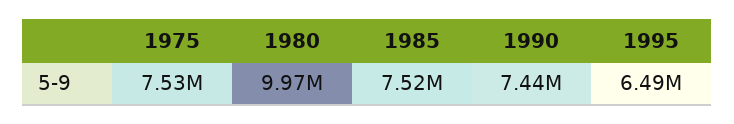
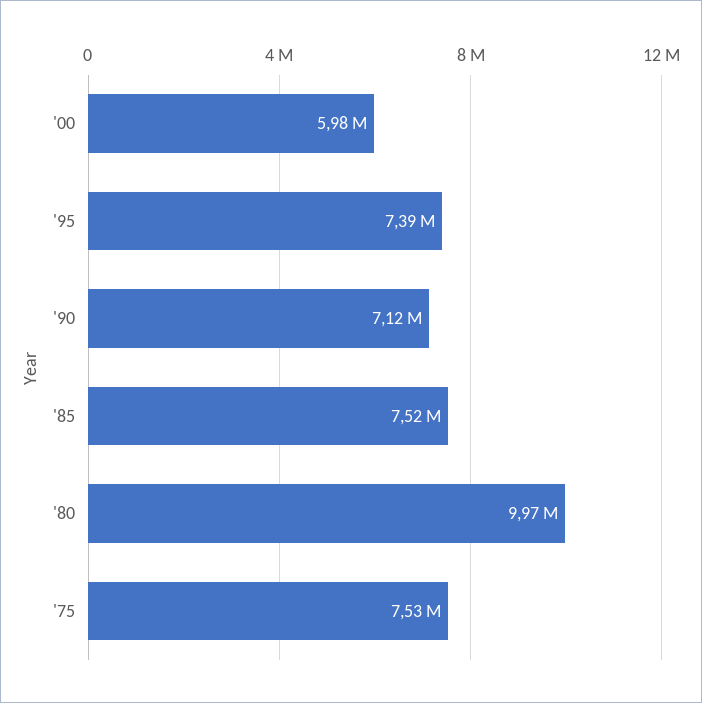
1990: 7440000 -> 7120000
1995: 6490000 -> 7390000
'00: none -> 5980000

